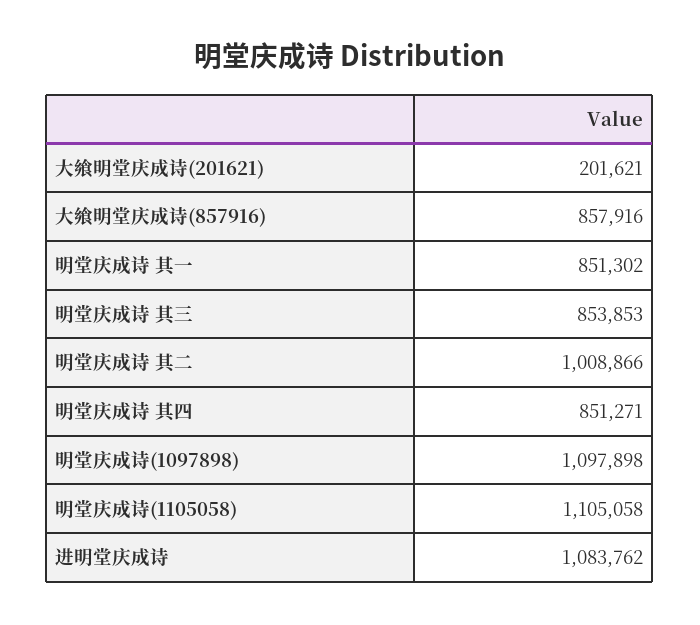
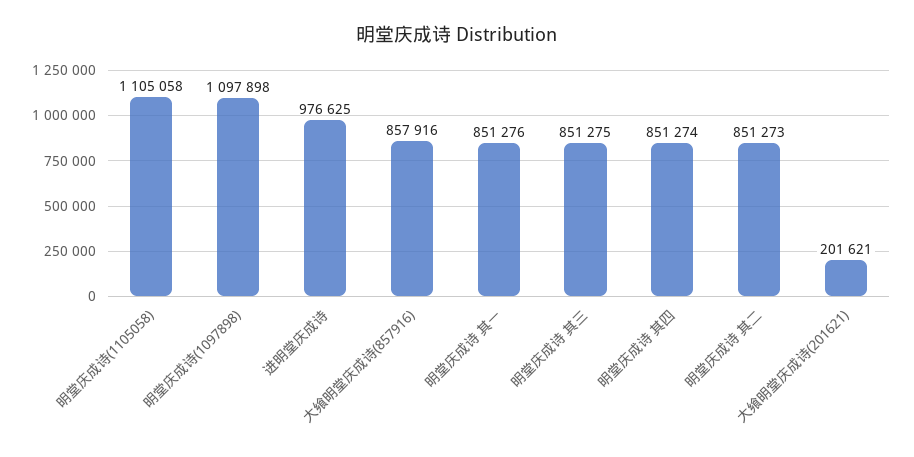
明堂庆成诗 其一: 851302 -> 851276
明堂庆成诗 其三: 853853 -> 851275
明堂庆成诗 其二: 1008866 -> 851273
明堂庆成诗 其四: 851271 -> 851274
进明堂庆成诗: 1083762 -> 976625

